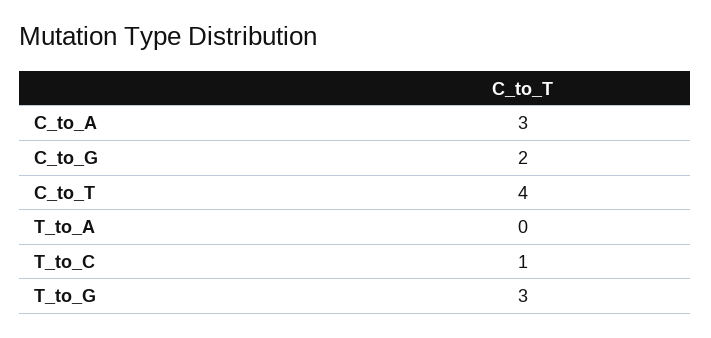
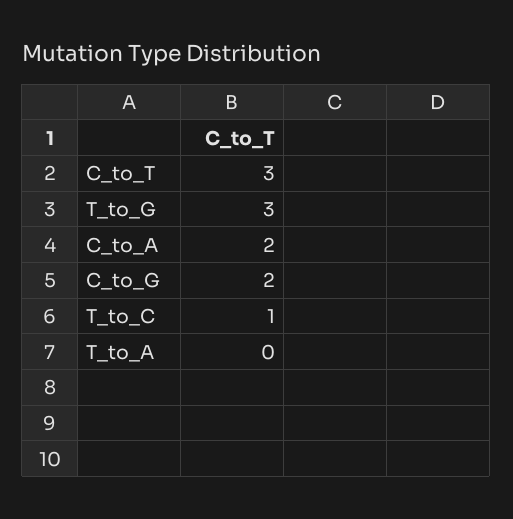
C_to_A: 3 -> 2
C_to_T: 4 -> 3

